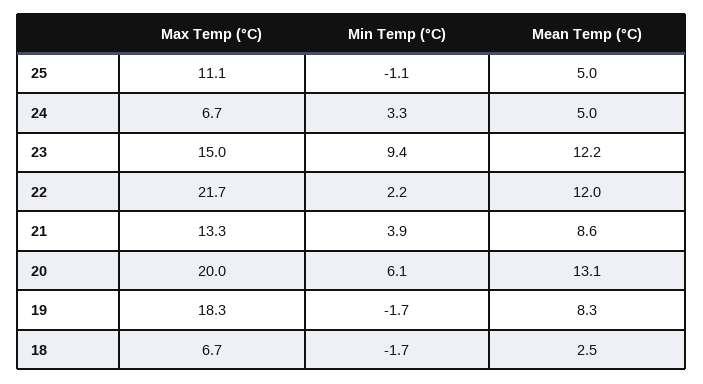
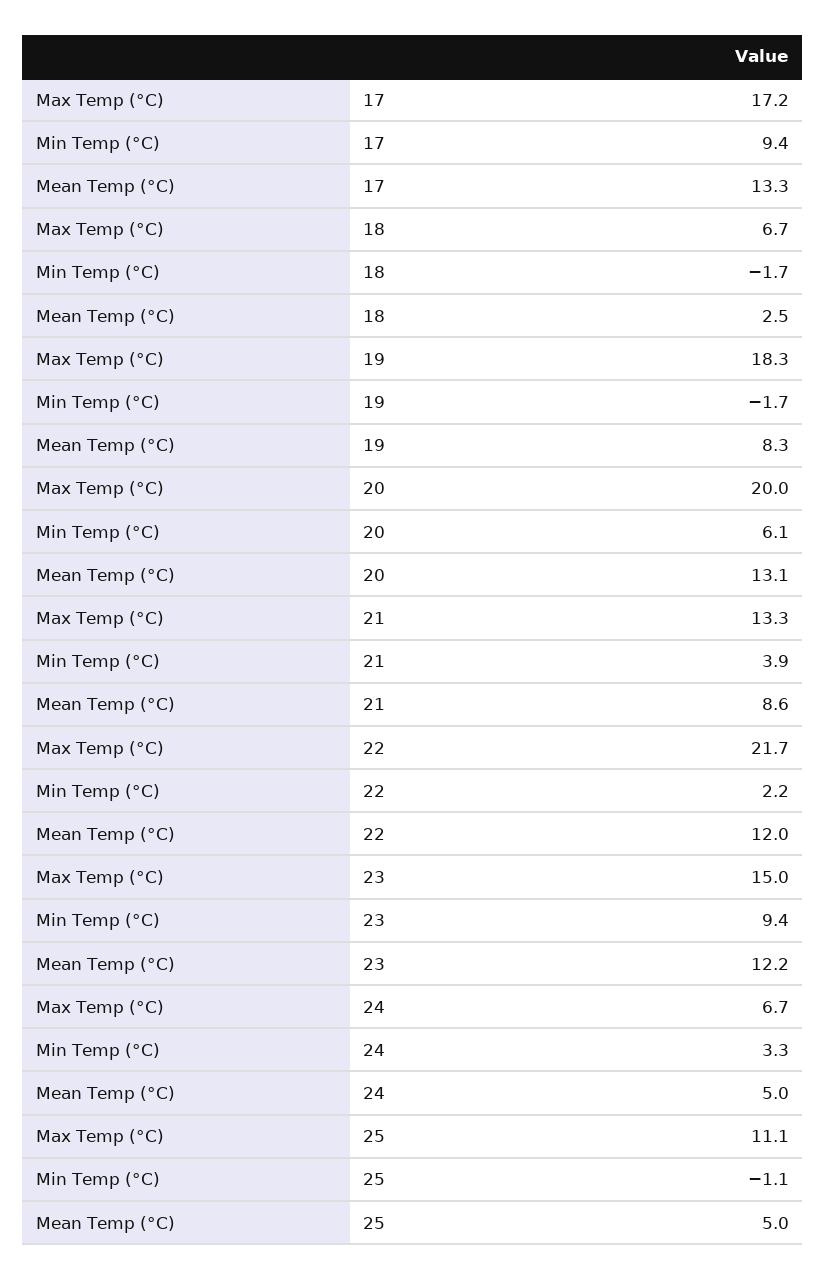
Max Temp (°C), 17: none -> 17.2
Min Temp (°C), 17: none -> 9.4
Mean Temp (°C), 17: none -> 13.3

